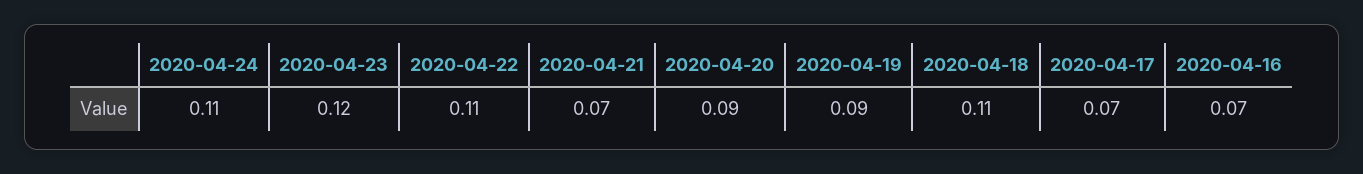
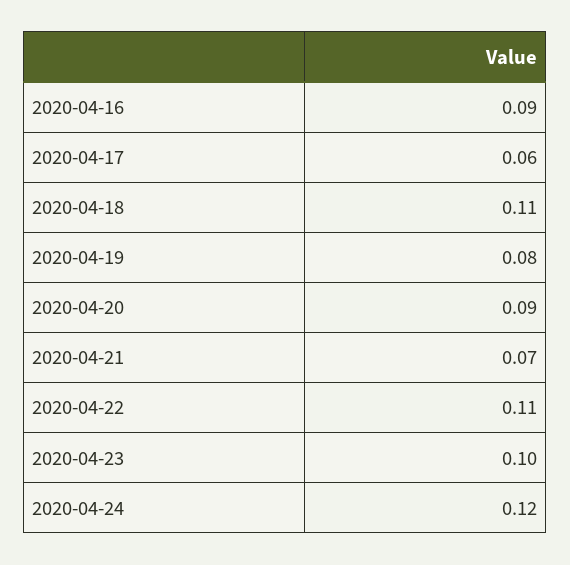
2020-04-24: 0.11 -> 0.12
2020-04-23: 0.12 -> 0.1
2020-04-19: 0.09 -> 0.08
2020-04-17: 0.07 -> 0.06
2020-04-16: 0.07 -> 0.09

